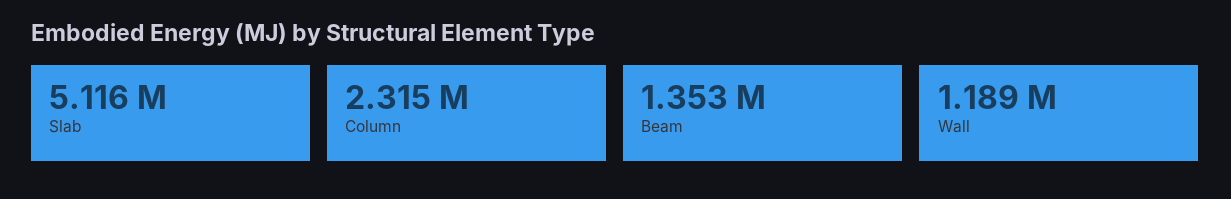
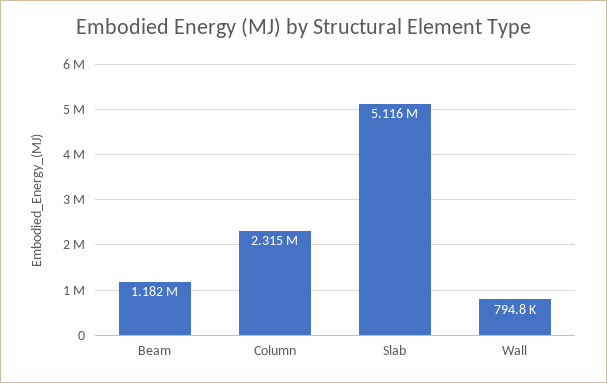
Beam: 1353000 -> 1182000
Wall: 1189000 -> 794800

